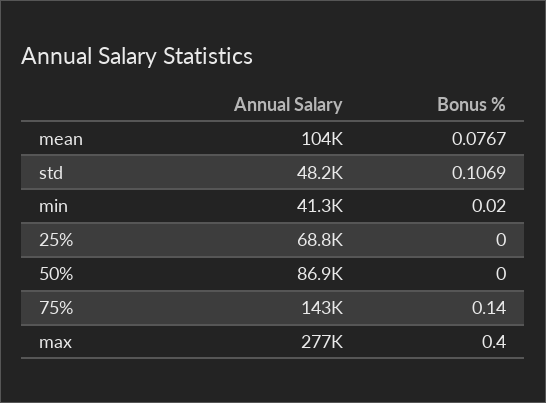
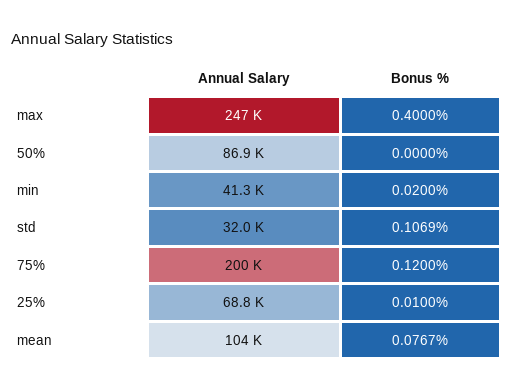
Annual Salary, std: 48200 -> 32000
Bonus %, 25%: 0 -> 0.01
Annual Salary, 75%: 143000 -> 200000
Bonus %, 75%: 0.14 -> 0.12
Annual Salary, max: 277000 -> 247000

